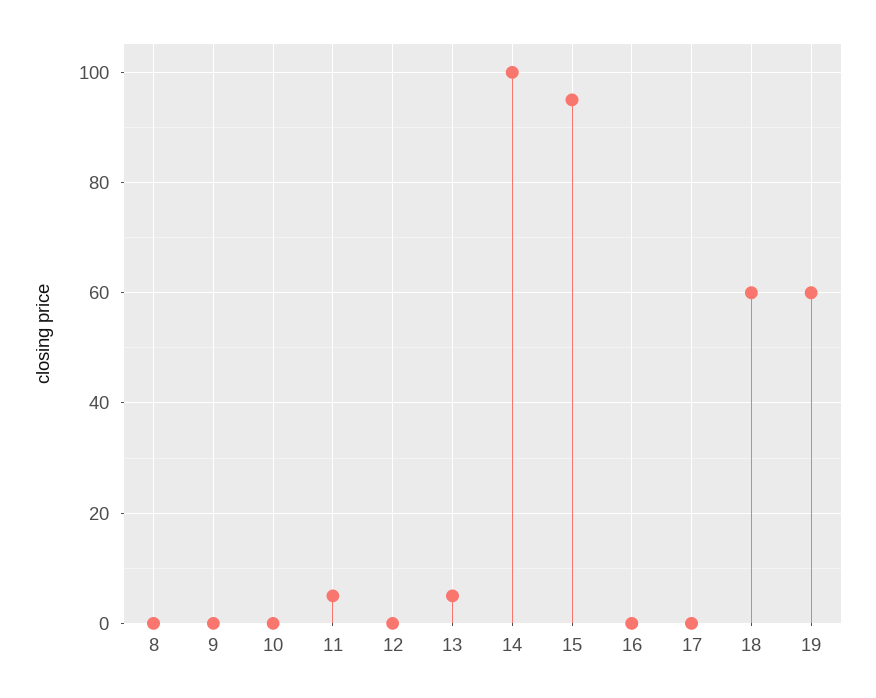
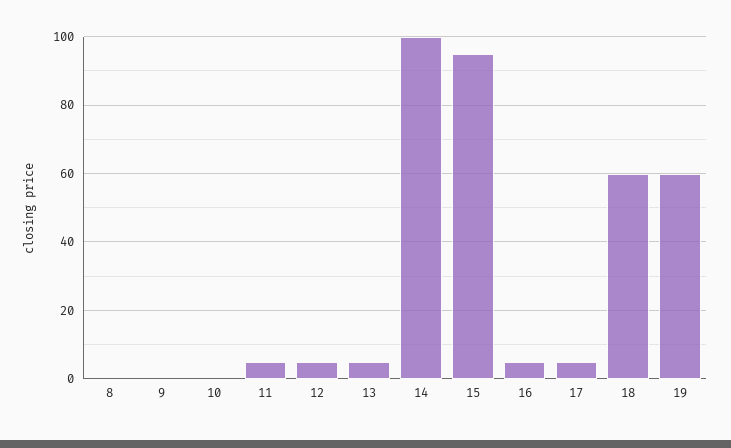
12: 0 -> 5
16: 0 -> 5
17: 0 -> 5

